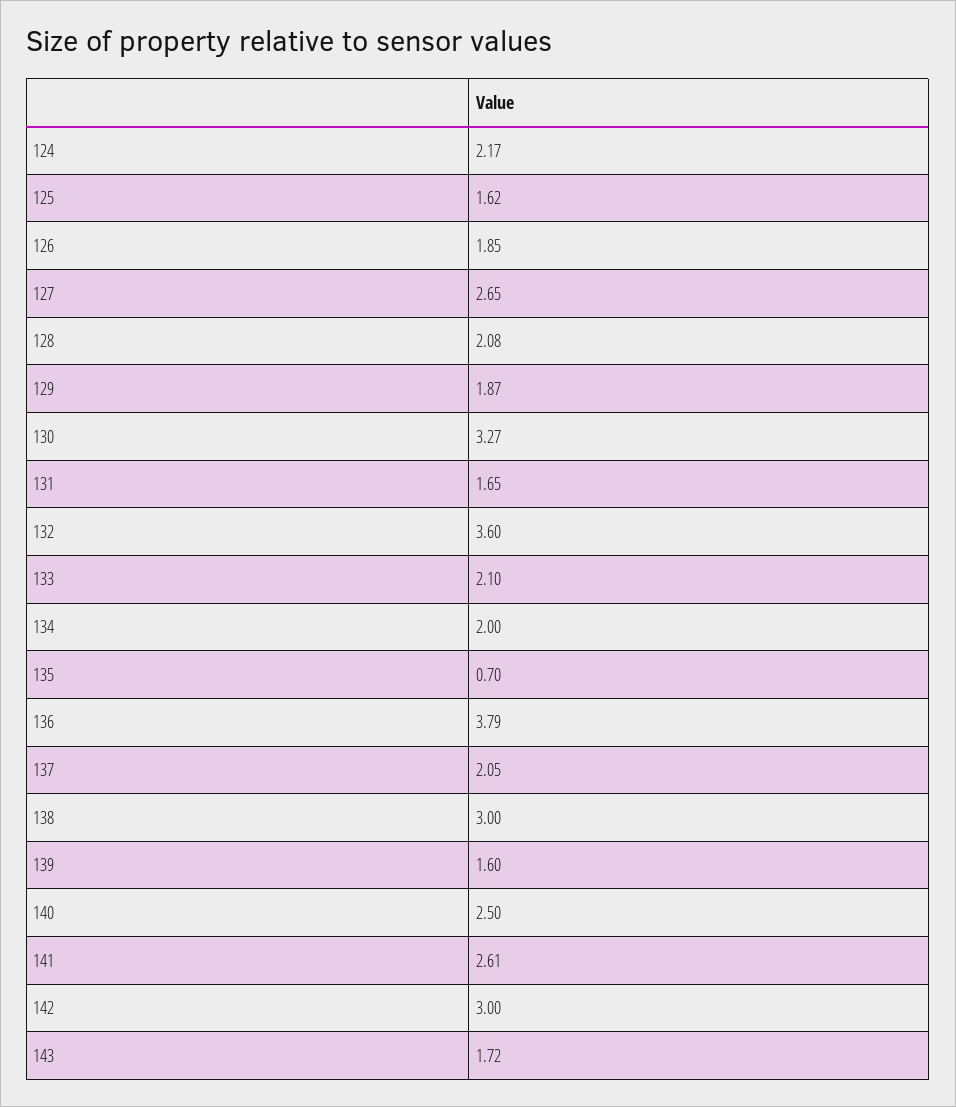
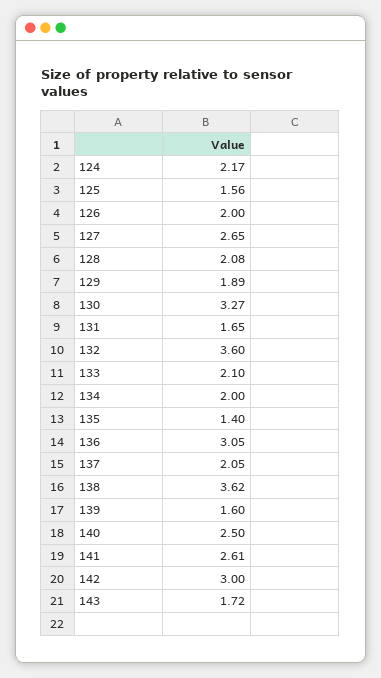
125: 1.62 -> 1.56
126: 1.85 -> 2
129: 1.87 -> 1.89
135: 0.7 -> 1.4
136: 3.79 -> 3.05
138: 3 -> 3.62

